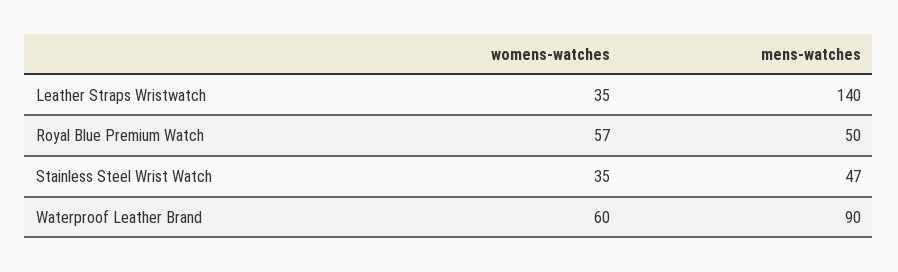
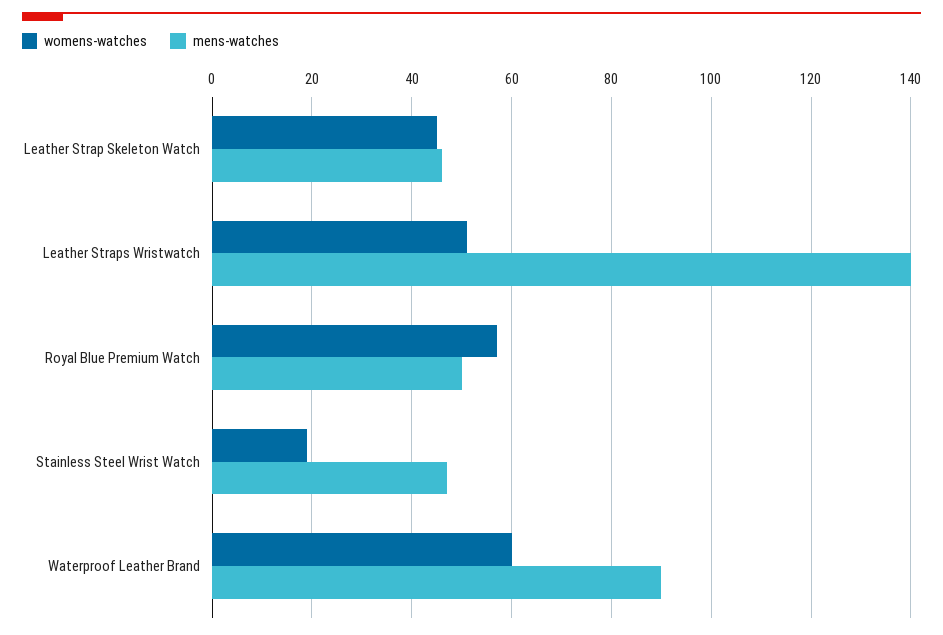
womens-watches, Leather Straps Wristwatch: 35 -> 50
womens-watches, Stainless Steel Wrist Watch: 35 -> 20
womens-watches, Leather Strap Skeleton Watch: none -> 45
mens-watches, Leather Strap Skeleton Watch: none -> 45

